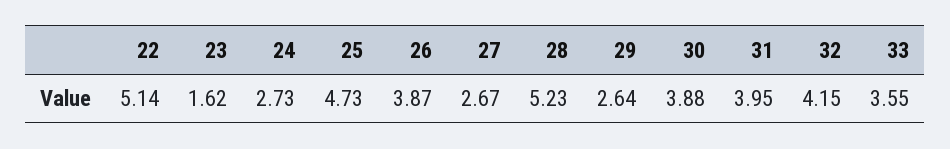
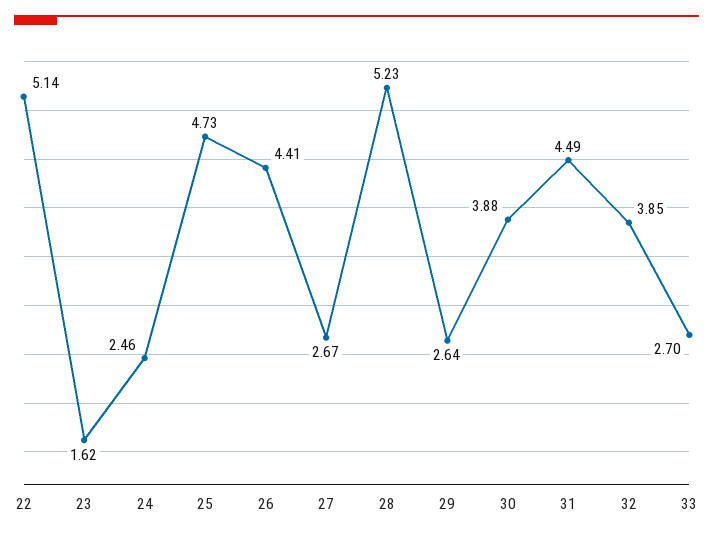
24: 2.73 -> 2.46
26: 3.87 -> 4.41
31: 3.95 -> 4.49
32: 4.15 -> 3.85
33: 3.55 -> 2.7

